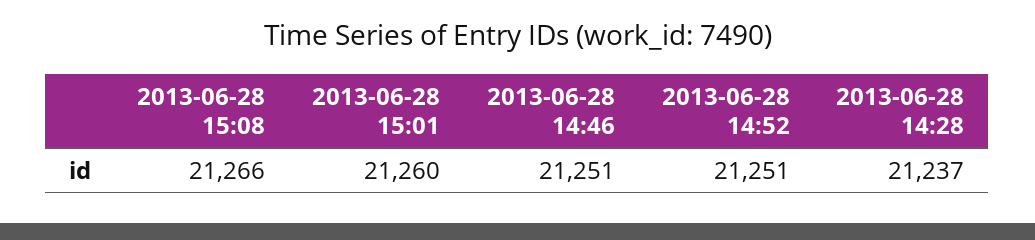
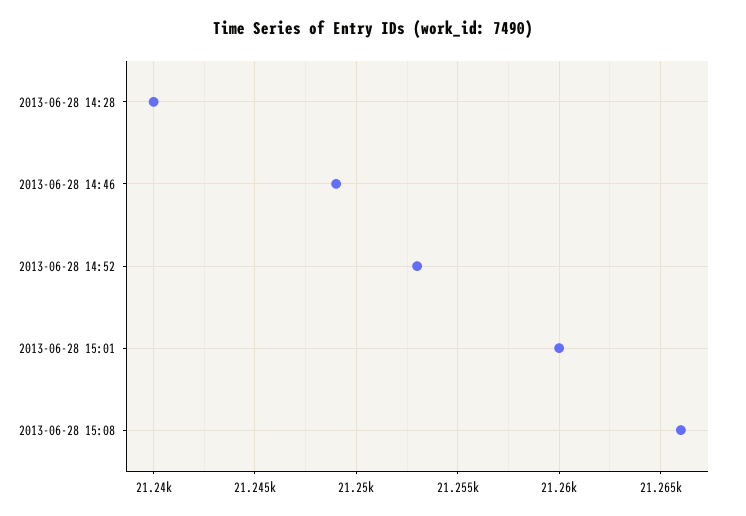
2013-06-28 14:46: 21251 -> 21249
2013-06-28 14:52: 21251 -> 21253
2013-06-28 14:28: 21237 -> 21240

